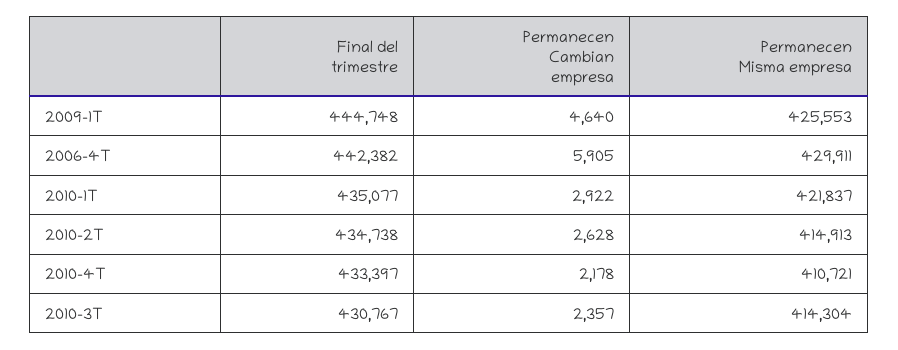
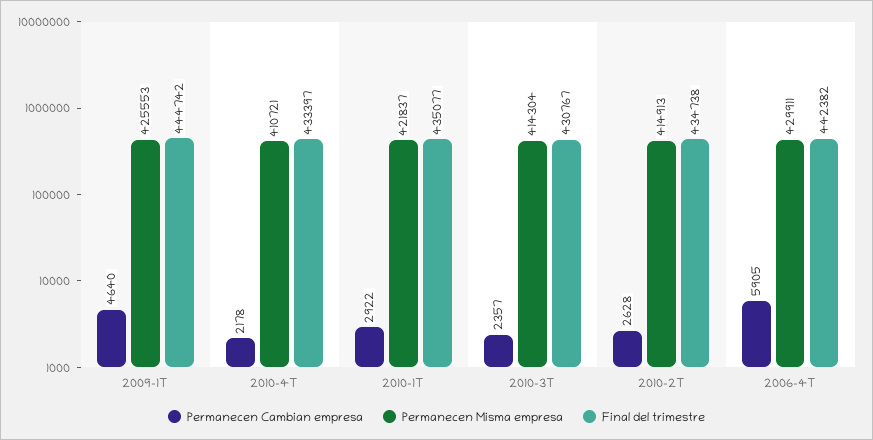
Final del trimestre, 2009-1T: 444748 -> 444742

